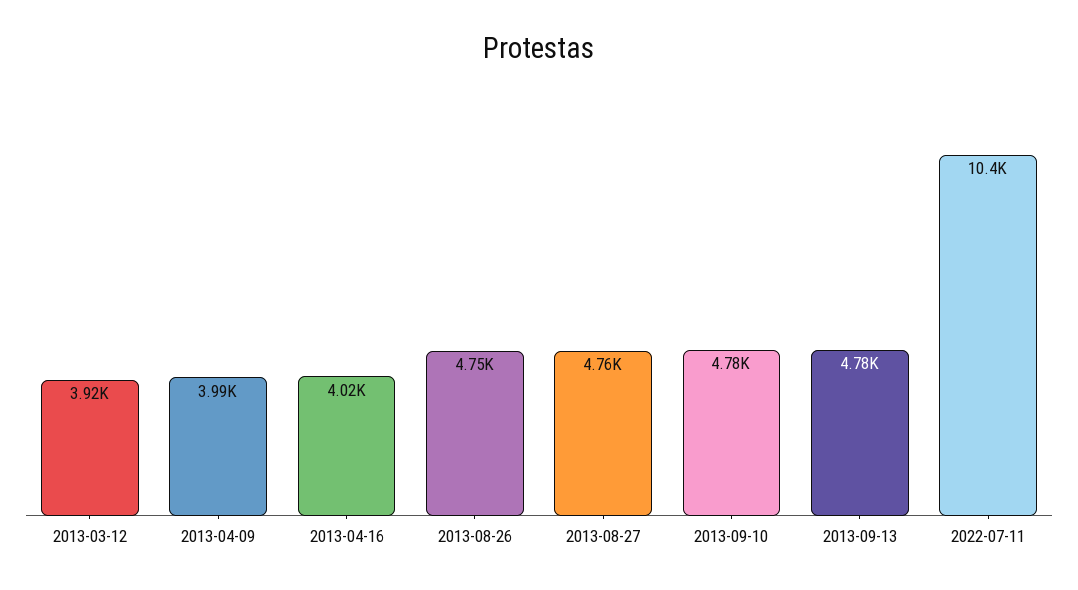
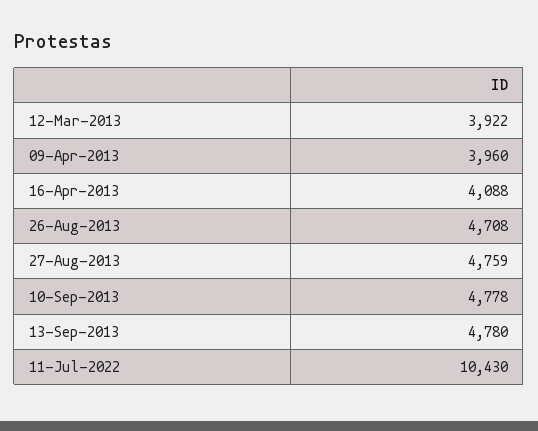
2013-04-09: 3990 -> 3960
2013-04-16: 4020 -> 4088
2013-08-26: 4750 -> 4708

